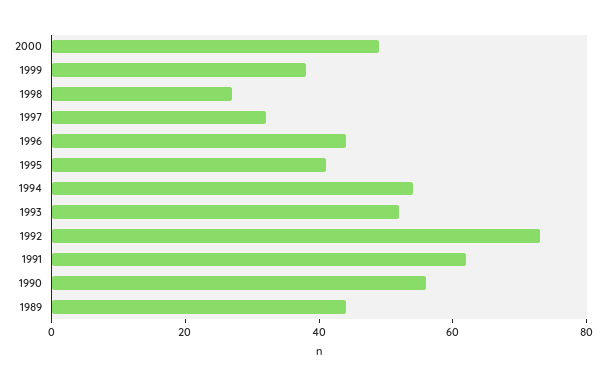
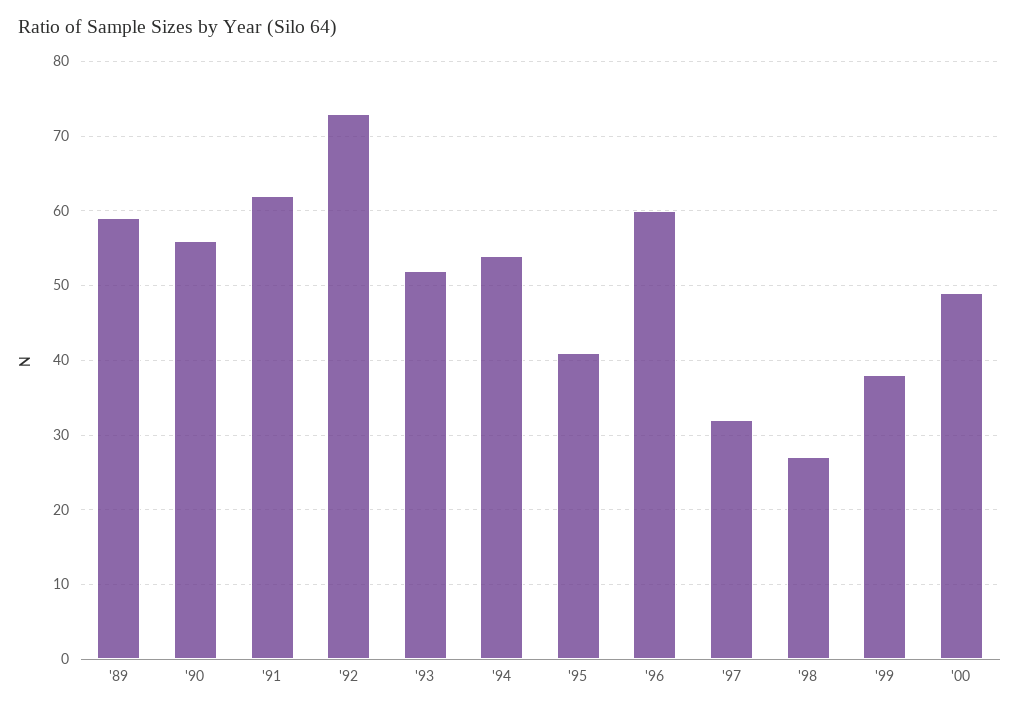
1996: 45 -> 60
1989: 45 -> 59

